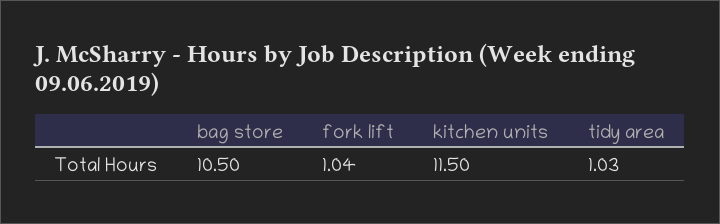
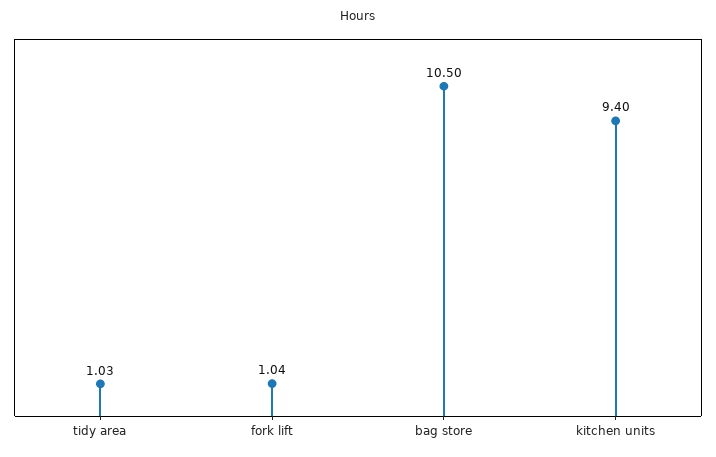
kitchen units: 11.5 -> 9.4

